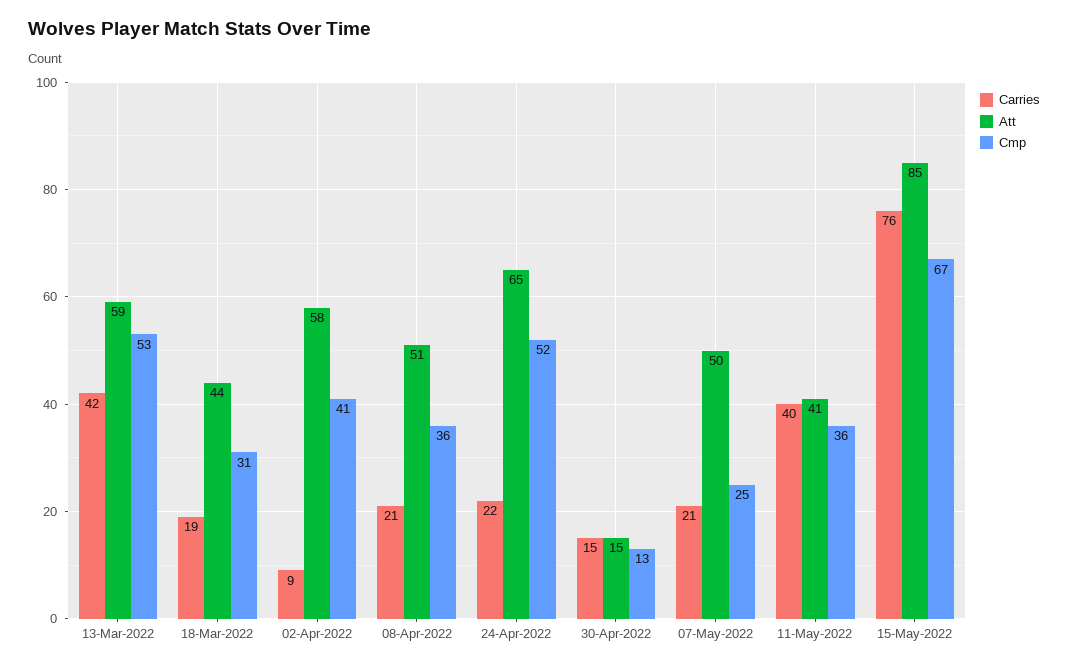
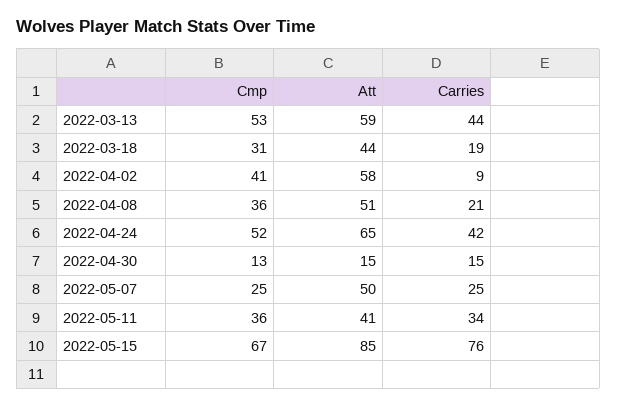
Carries, 13-Mar-2022: 42 -> 44
Carries, 24-Apr-2022: 22 -> 42
Carries, 07-May-2022: 21 -> 25
Carries, 11-May-2022: 40 -> 34

